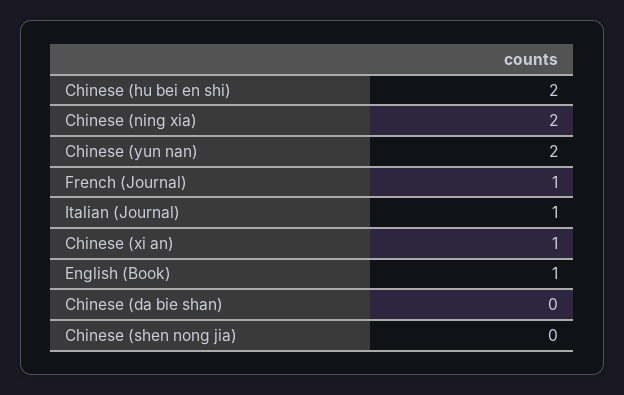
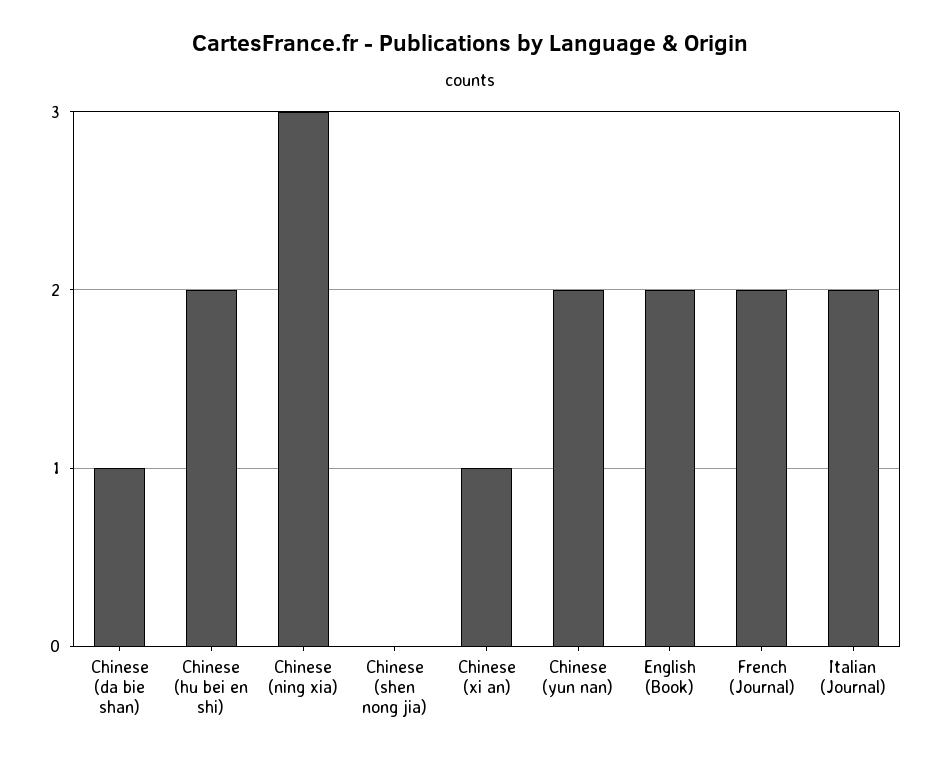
Chinese (ning xia): 2 -> 3
French (Journal): 1 -> 2
Italian (Journal): 1 -> 2
English (Book): 1 -> 2
Chinese (da bie shan): 0 -> 1

